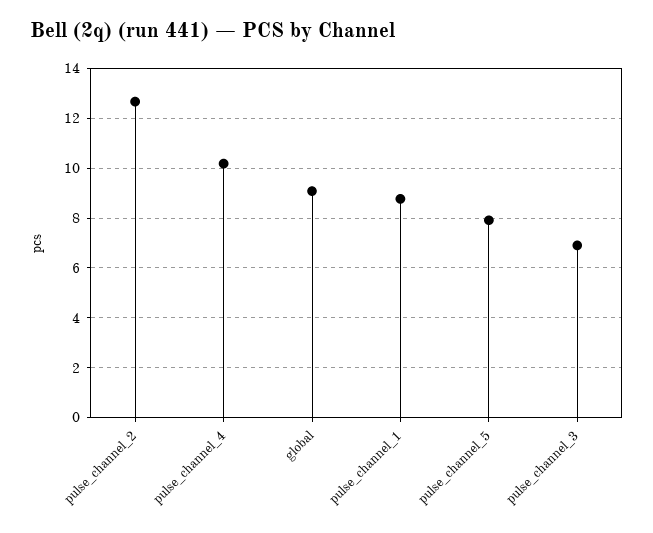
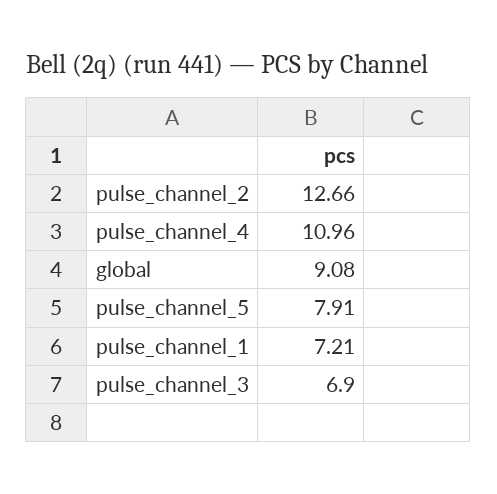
pulse_channel_4: 10.25 -> 10.96
pulse_channel_1: 8.75 -> 7.21

